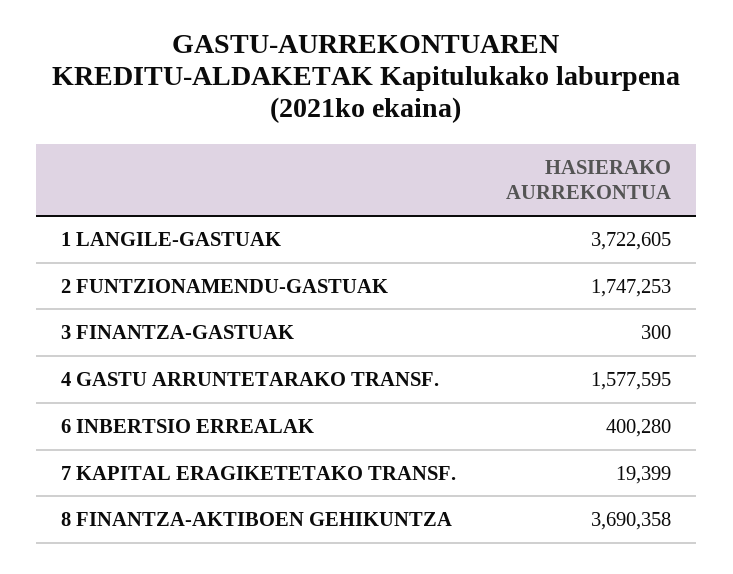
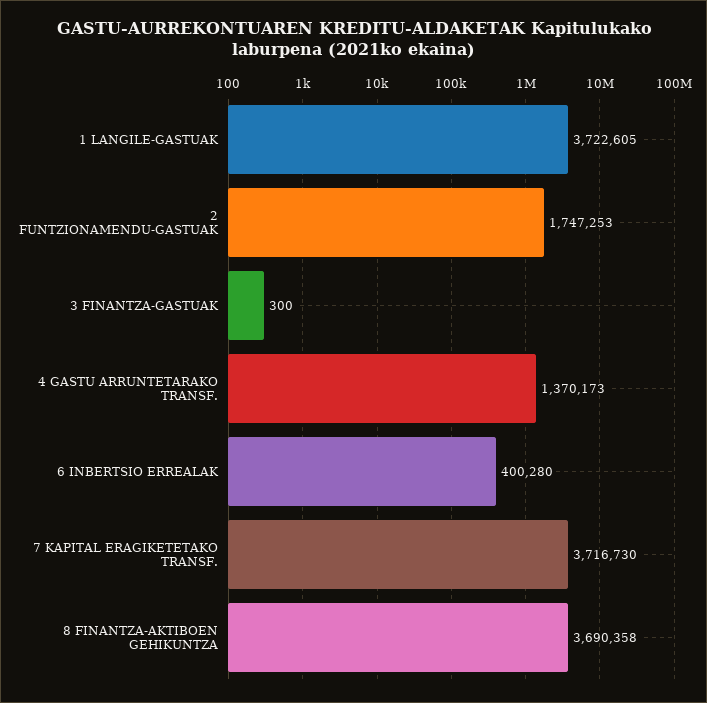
4 GASTU ARRUNTETARAKO TRANSF.: 1577595 -> 1370173
7 KAPITAL ERAGIKETETAKO TRANSF.: 19399 -> 3716730

